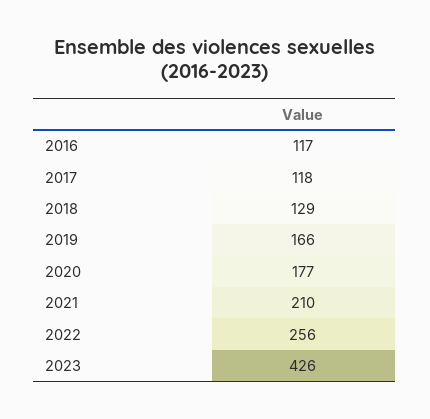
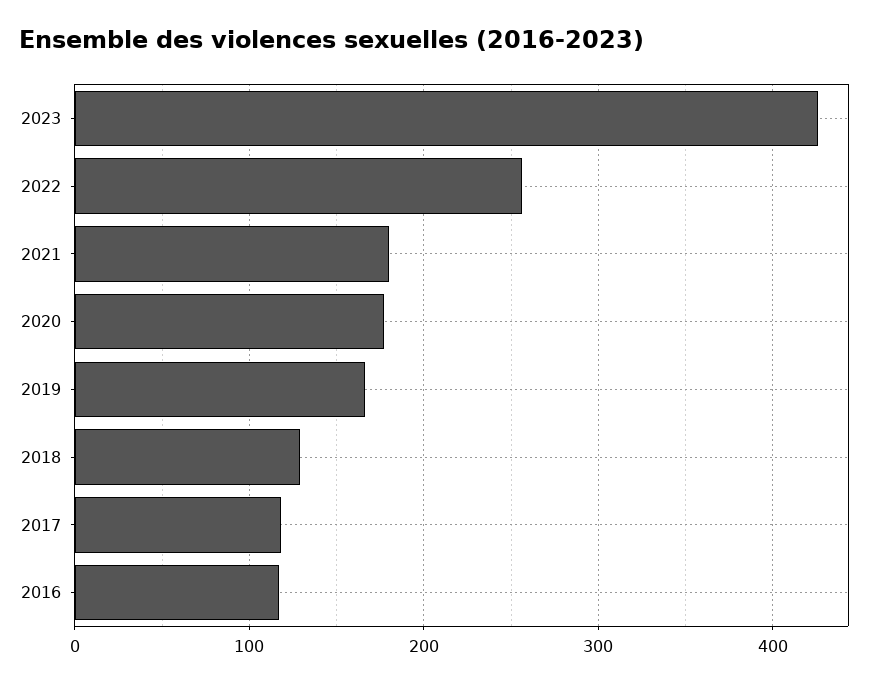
2021: 210 -> 180

